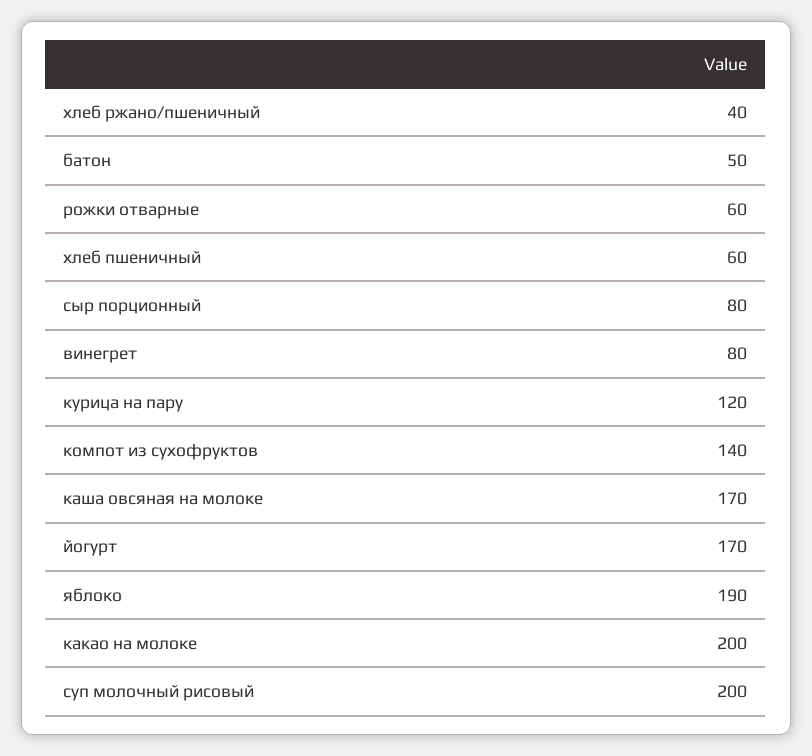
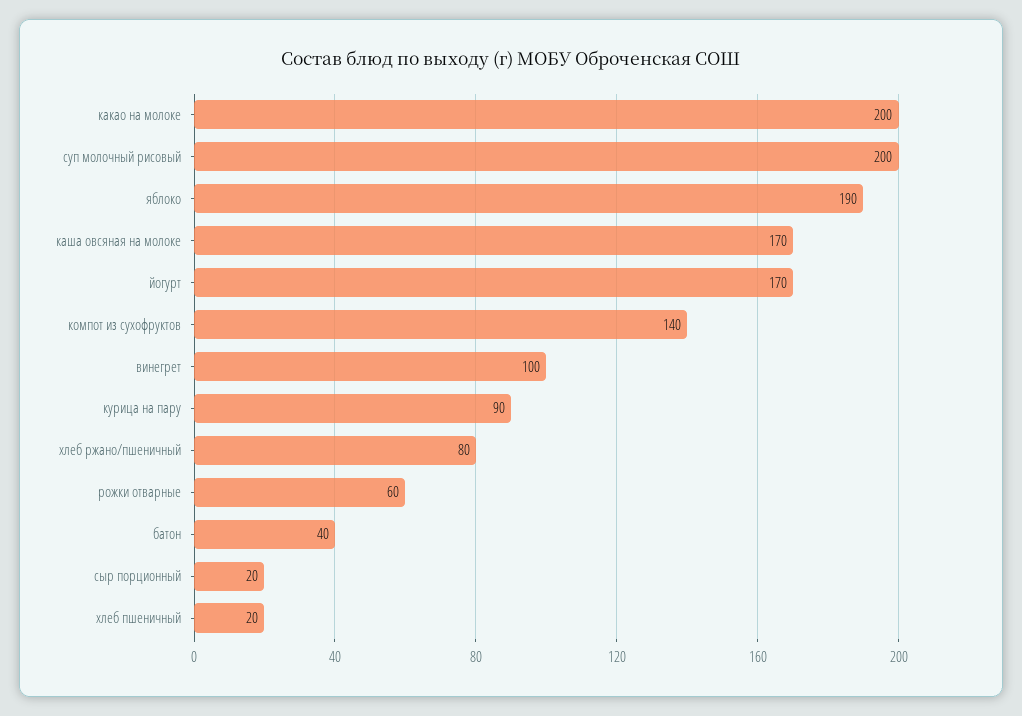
хлеб ржано/пшеничный: 40 -> 80
батон: 50 -> 40
хлеб пшеничный: 60 -> 20
сыр порционный: 80 -> 20
винегрет: 80 -> 100
курица на пару: 120 -> 90

